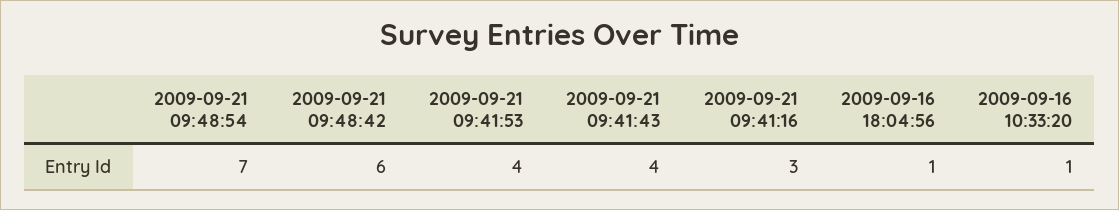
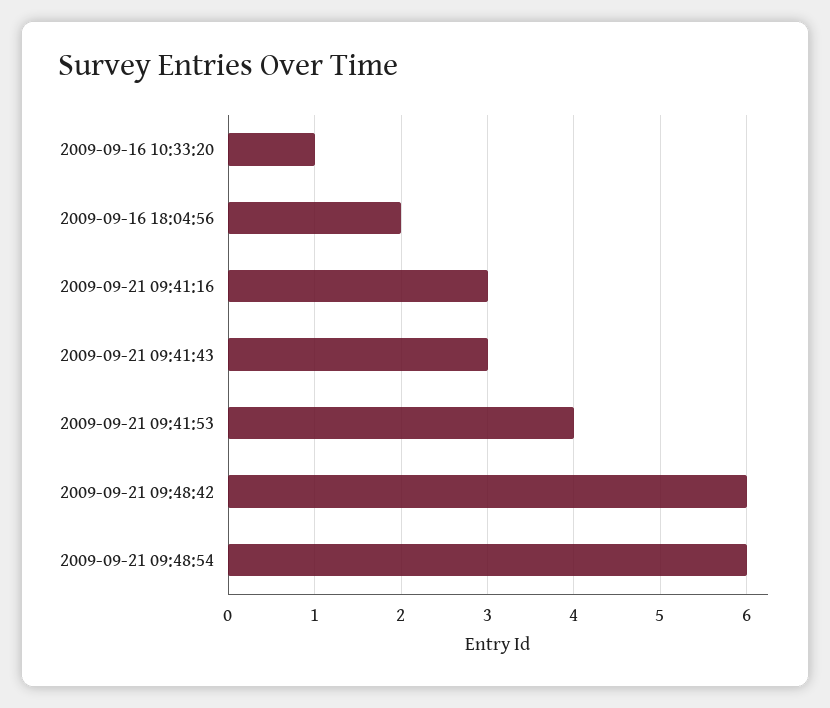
2009-09-21 09:48:54: 7 -> 6
2009-09-21 09:41:43: 4 -> 3
2009-09-16 18:04:56: 1 -> 2

